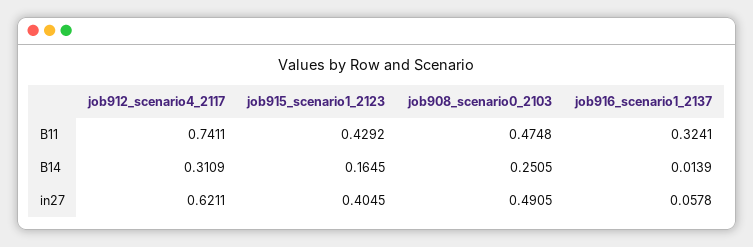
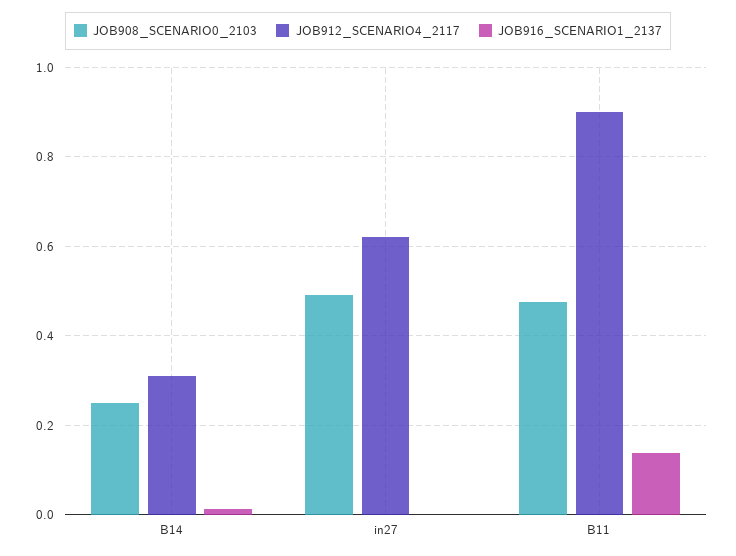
job912_scenario4_2117, B11: 0.7411 -> 0.9
job915_scenario1_2123, B11: 0.4292 -> none
job916_scenario1_2137, B11: 0.3241 -> 0.14
job915_scenario1_2123, B14: 0.1645 -> none
job915_scenario1_2123, in27: 0.4045 -> none
job916_scenario1_2137, in27: 0.0578 -> 0

